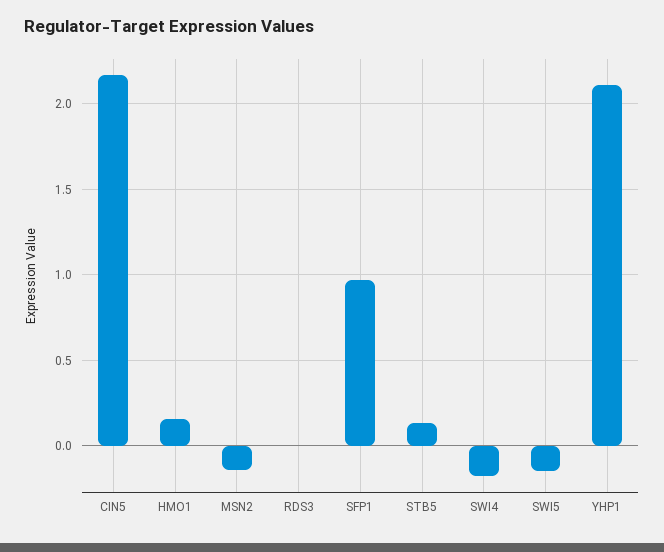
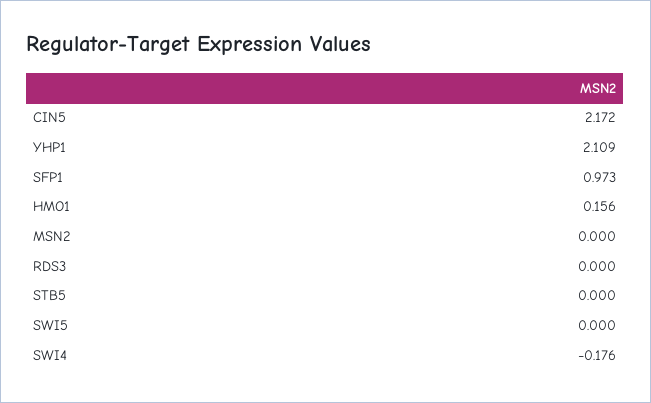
MSN2: -0.15 -> 0
STB5: 0.15 -> 0
SWI5: -0.15 -> 0

